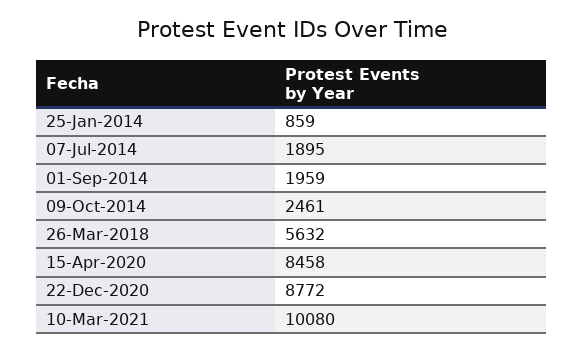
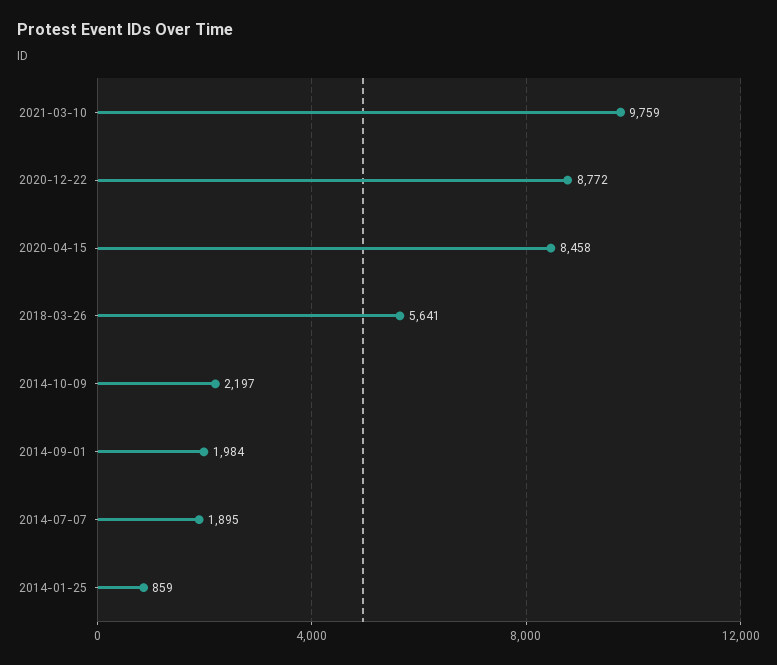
01-Sep-2014: 1959 -> 1984
09-Oct-2014: 2461 -> 2197
26-Mar-2018: 5632 -> 5641
10-Mar-2021: 10080 -> 9759

